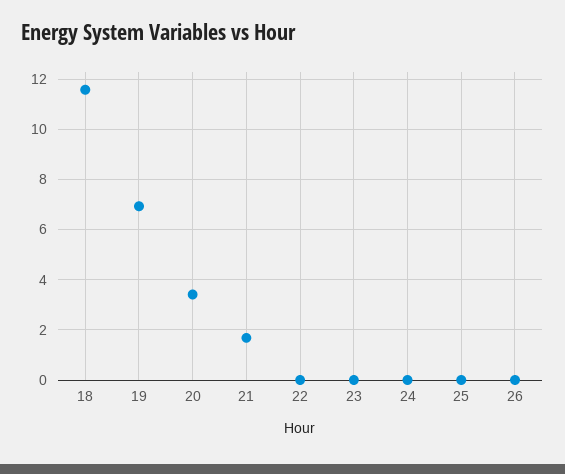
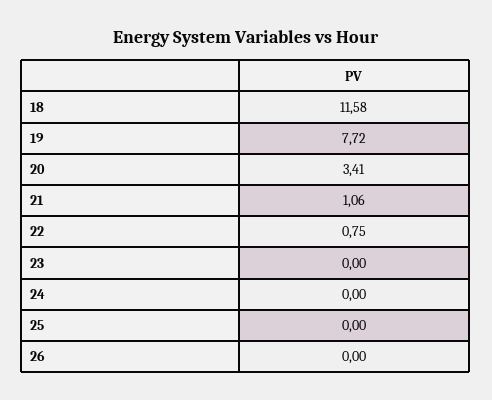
19: 7 -> 7.72
21: 1.75 -> 1.06
22: 0 -> 0.75

